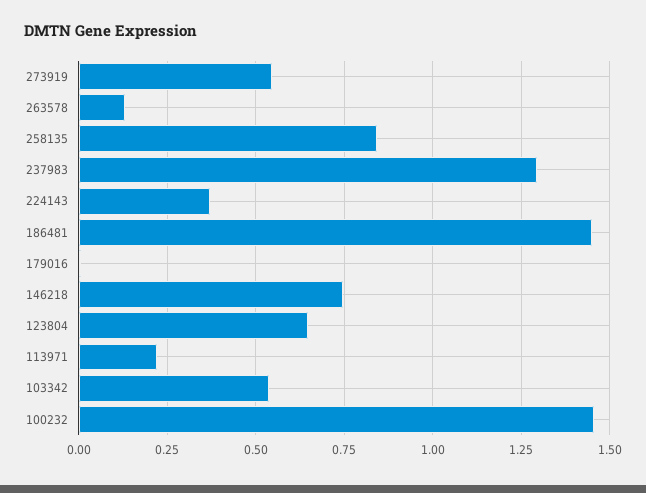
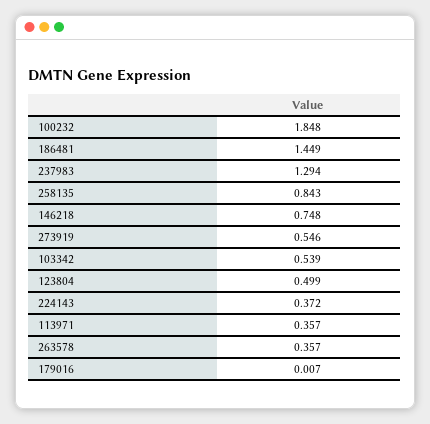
263578: 0.125 -> 0.357
123804: 0.65 -> 0.499
113971: 0.225 -> 0.357
100232: 1.45 -> 1.848

